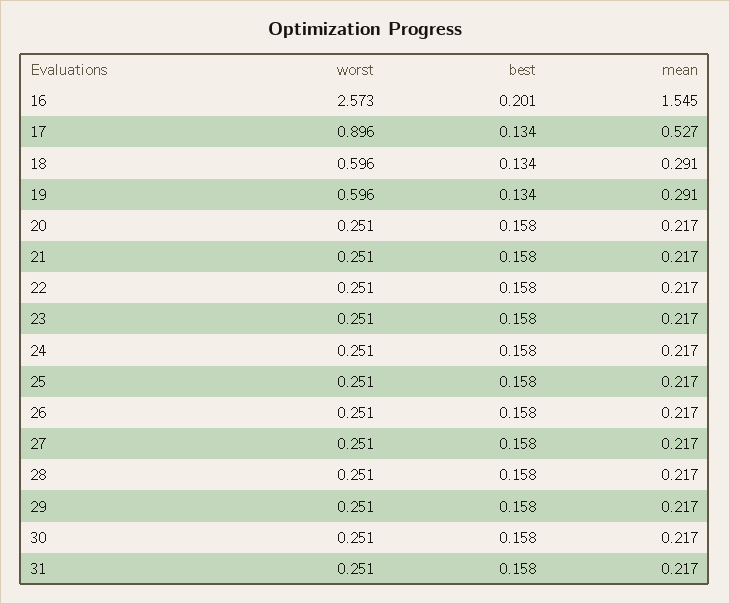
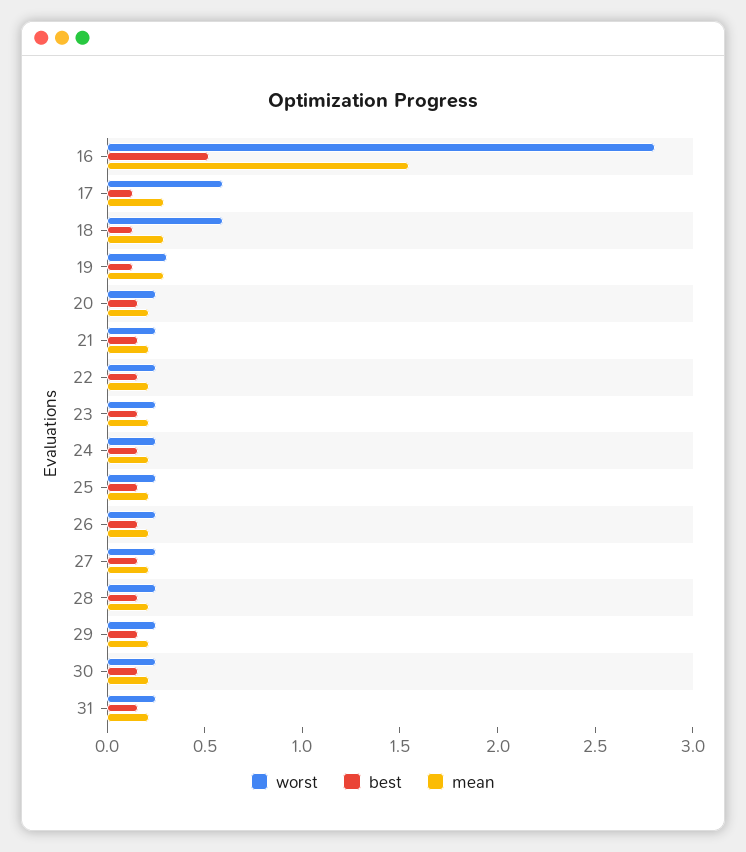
worst, 16: 2.573 -> 2.8
best, 16: 0.201 -> 0.5
worst, 17: 0.896 -> 0.6
mean, 17: 0.527 -> 0.3
worst, 19: 0.596 -> 0.3

